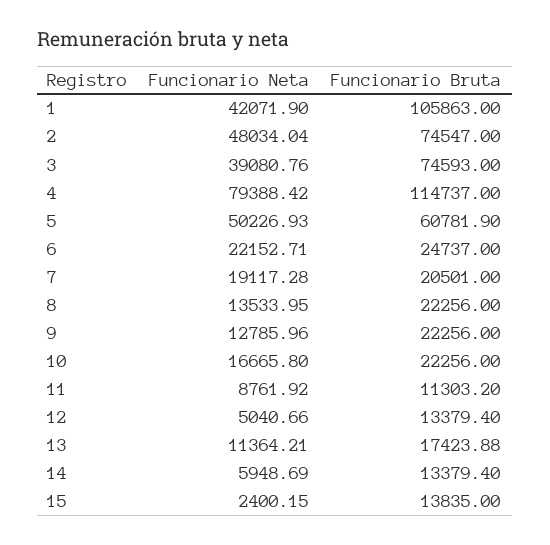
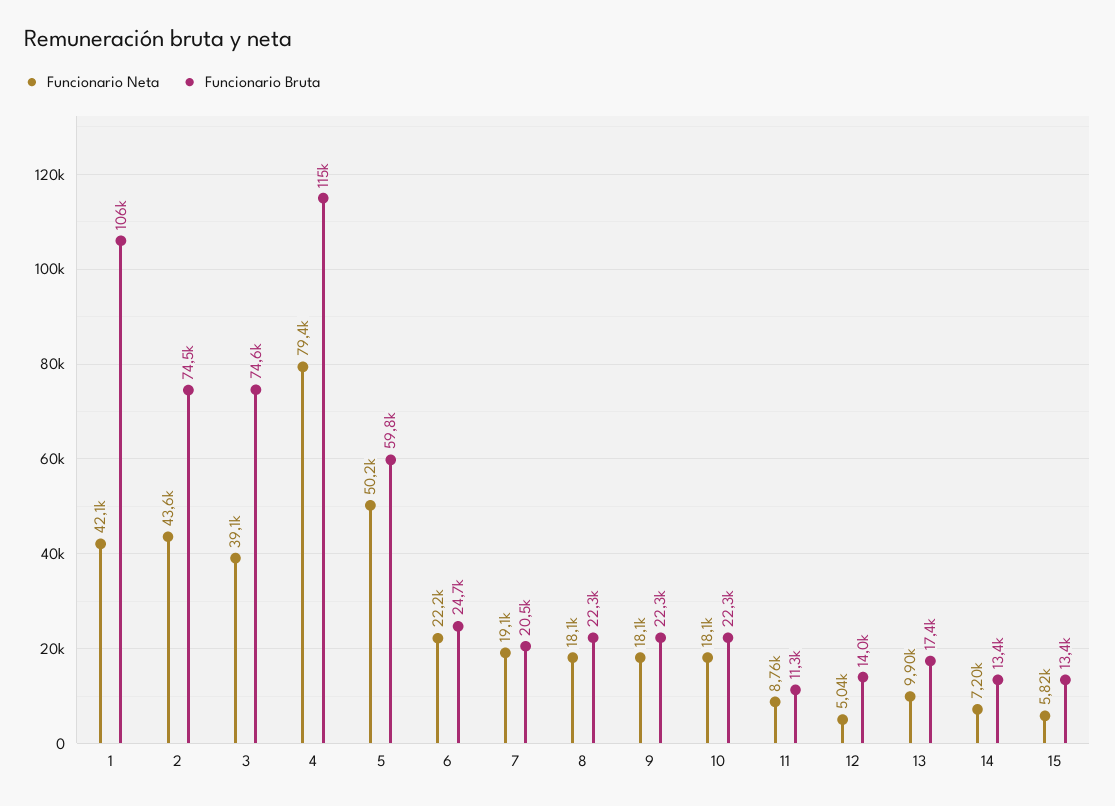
Funcionario Neta, 2: 48034.04 -> 43600
Funcionario Bruta, 5: 60781.9 -> 59800
Funcionario Neta, 8: 13533.95 -> 18100
Funcionario Neta, 9: 12785.96 -> 18100
Funcionario Neta, 10: 16665.8 -> 18100
Funcionario Bruta, 12: 13379.4 -> 14000
Funcionario Neta, 13: 11364.21 -> 9900
Funcionario Neta, 14: 5948.69 -> 7200
Funcionario Neta, 15: 2400.15 -> 5820
Funcionario Bruta, 15: 13835 -> 13400

